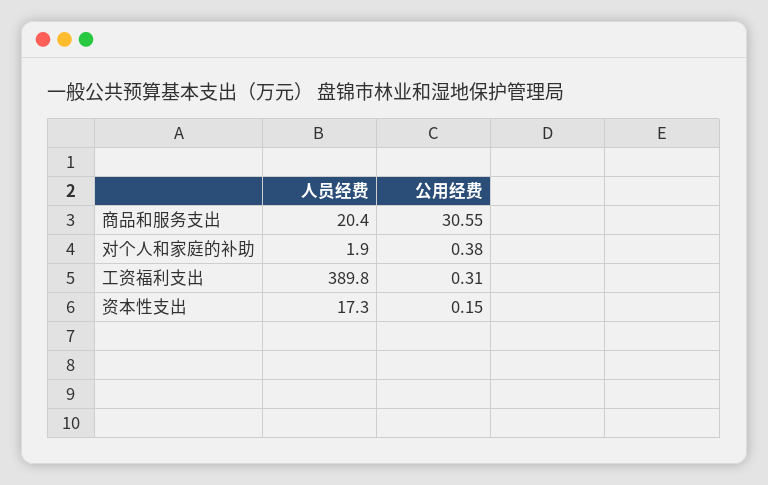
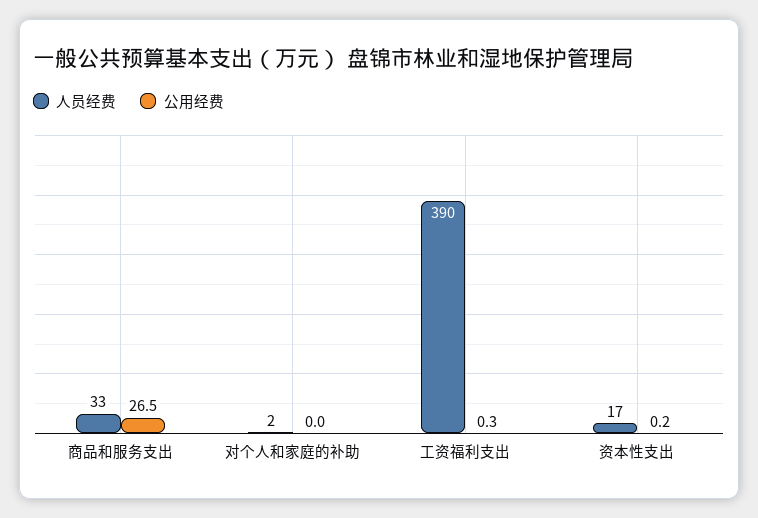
人员经费, 商品和服务支出: 20.4 -> 33
公用经费, 商品和服务支出: 30.55 -> 26.5
公用经费, 对个人和家庭的补助: 0.38 -> 0

